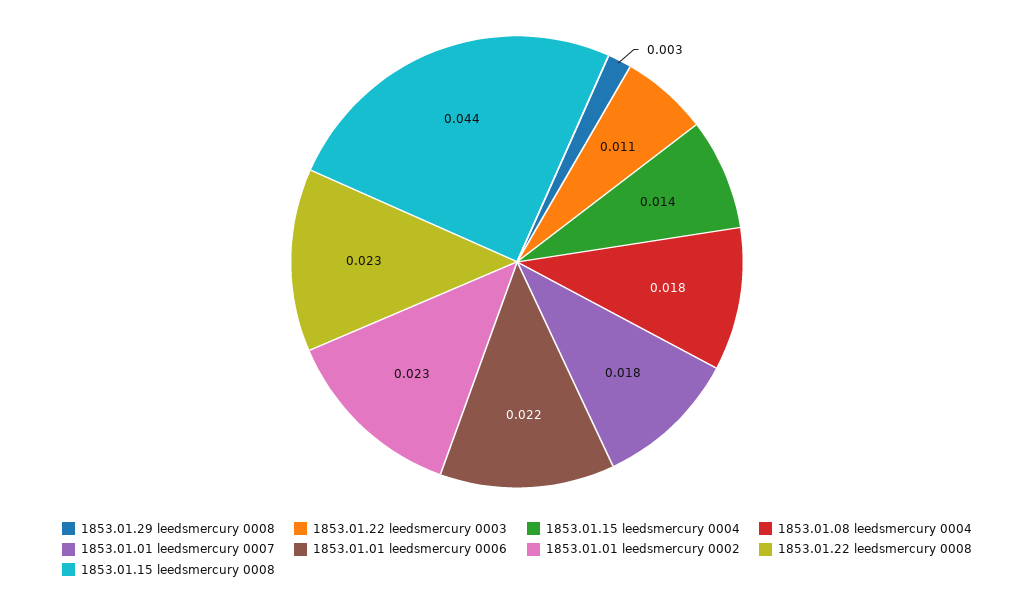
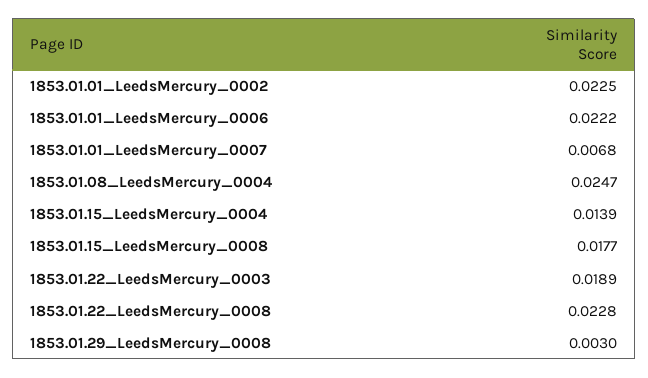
1853.01.22 leedsmercury 0003: 0.011 -> 0.0189
1853.01.08 leedsmercury 0004: 0.018 -> 0.0247
1853.01.01 leedsmercury 0007: 0.018 -> 0.0068
1853.01.15 leedsmercury 0008: 0.044 -> 0.0177

